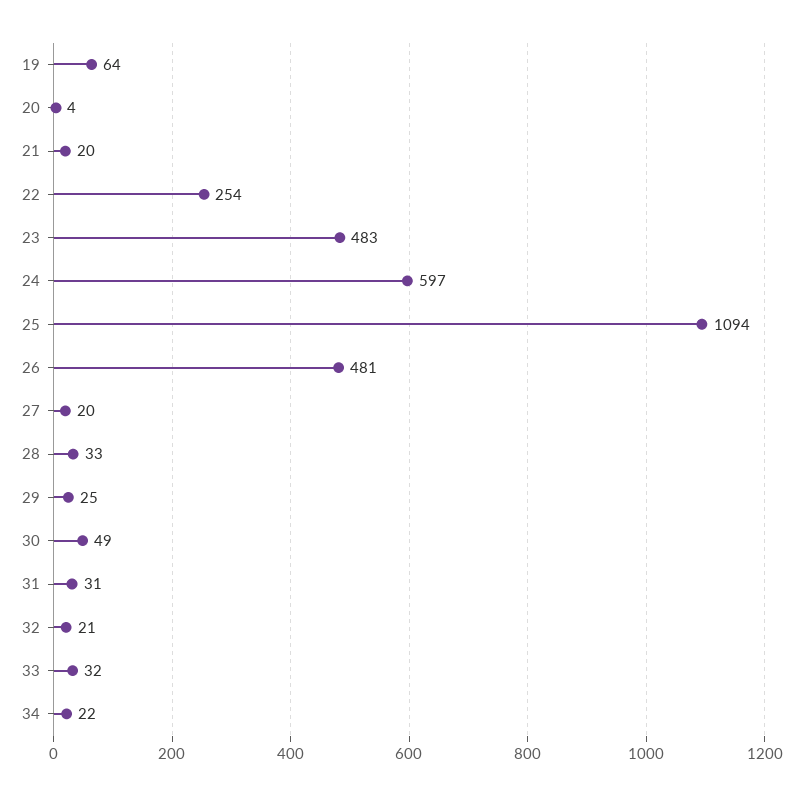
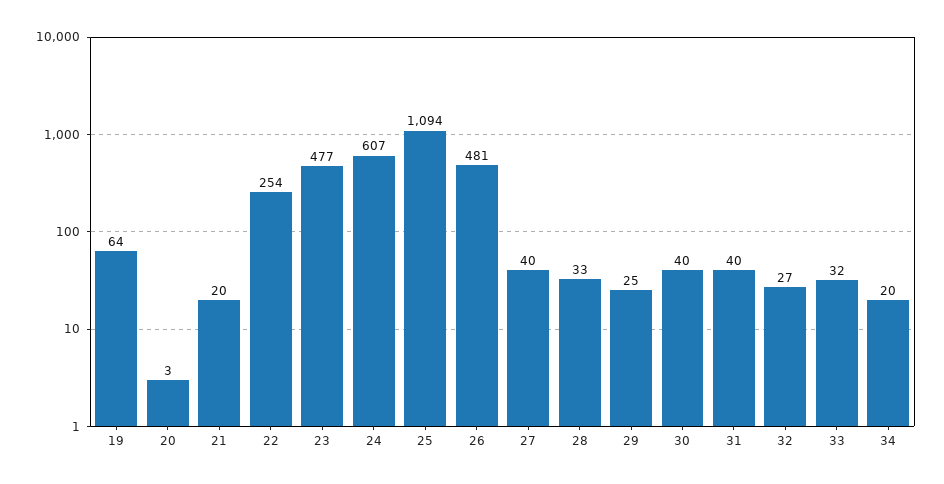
20: 4 -> 3
23: 483 -> 477
24: 597 -> 607
27: 20 -> 40
30: 49 -> 40
31: 31 -> 40
32: 21 -> 27
34: 22 -> 20

